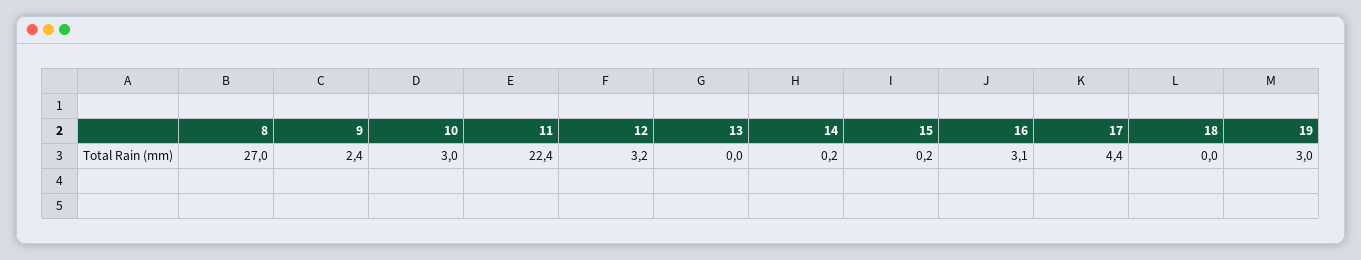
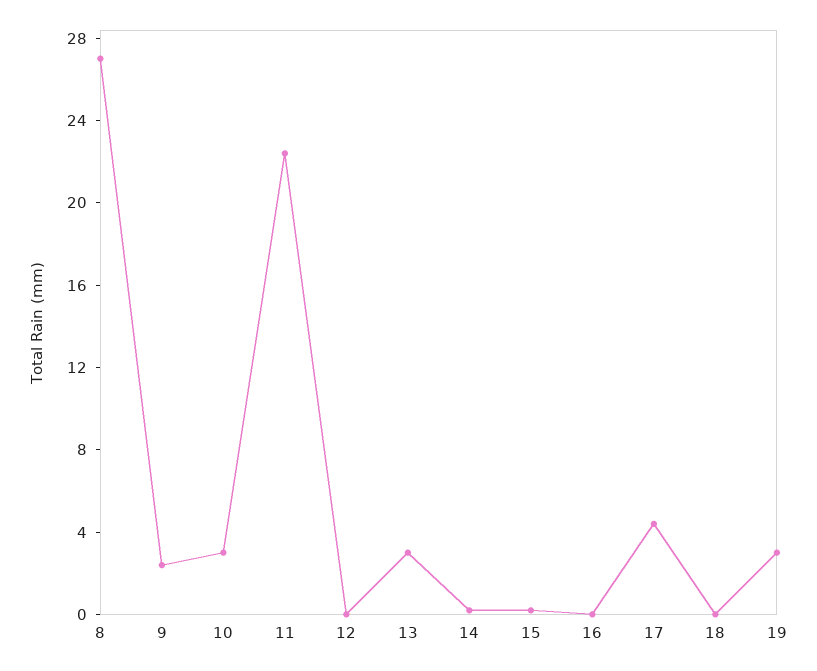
12: 3.2 -> 0
13: 0 -> 3
16: 3.1 -> 0

